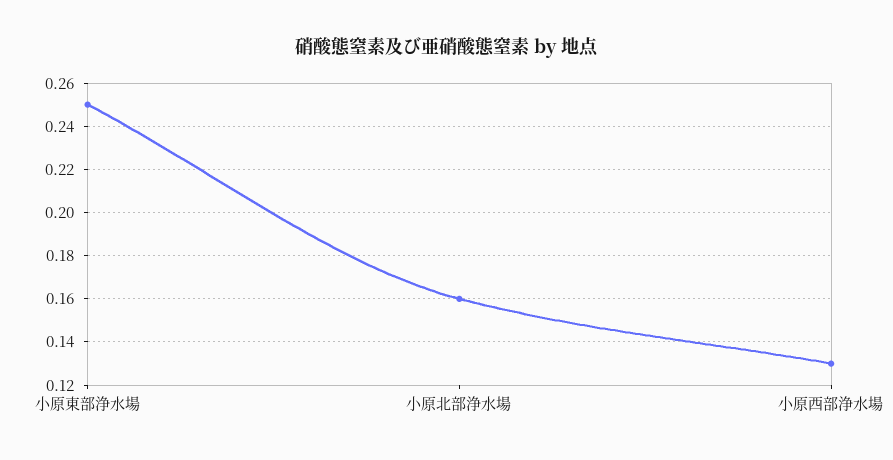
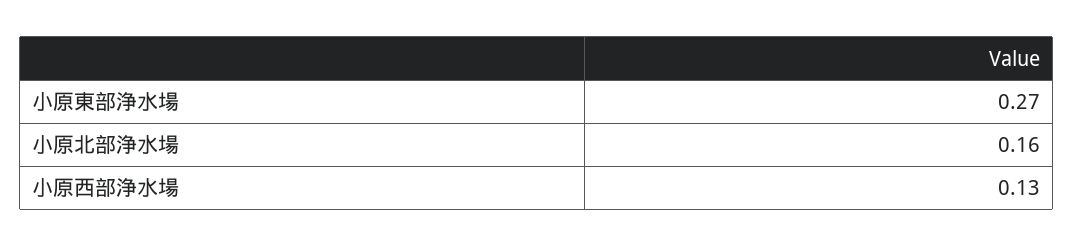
小原東部浄水場: 0.25 -> 0.27

